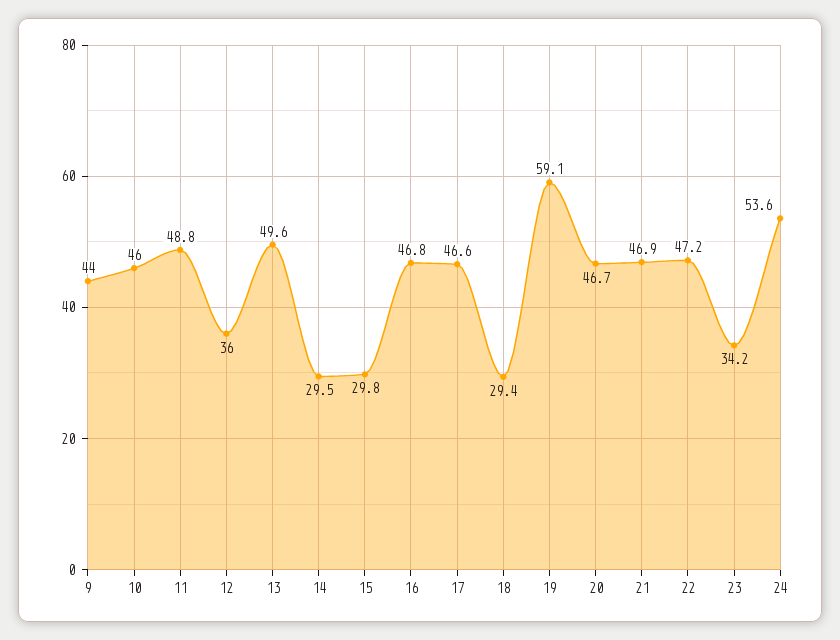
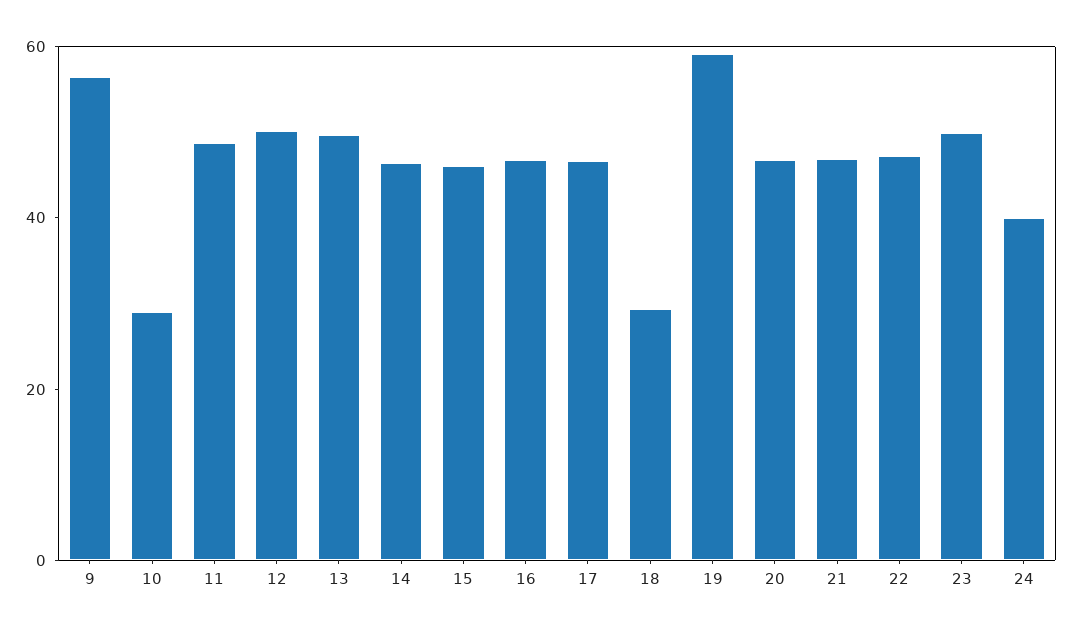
9: 44 -> 55
10: 46 -> 30
12: 36 -> 50
14: 29.5 -> 45
15: 29.8 -> 45
23: 34.2 -> 50
24: 53.6 -> 40

